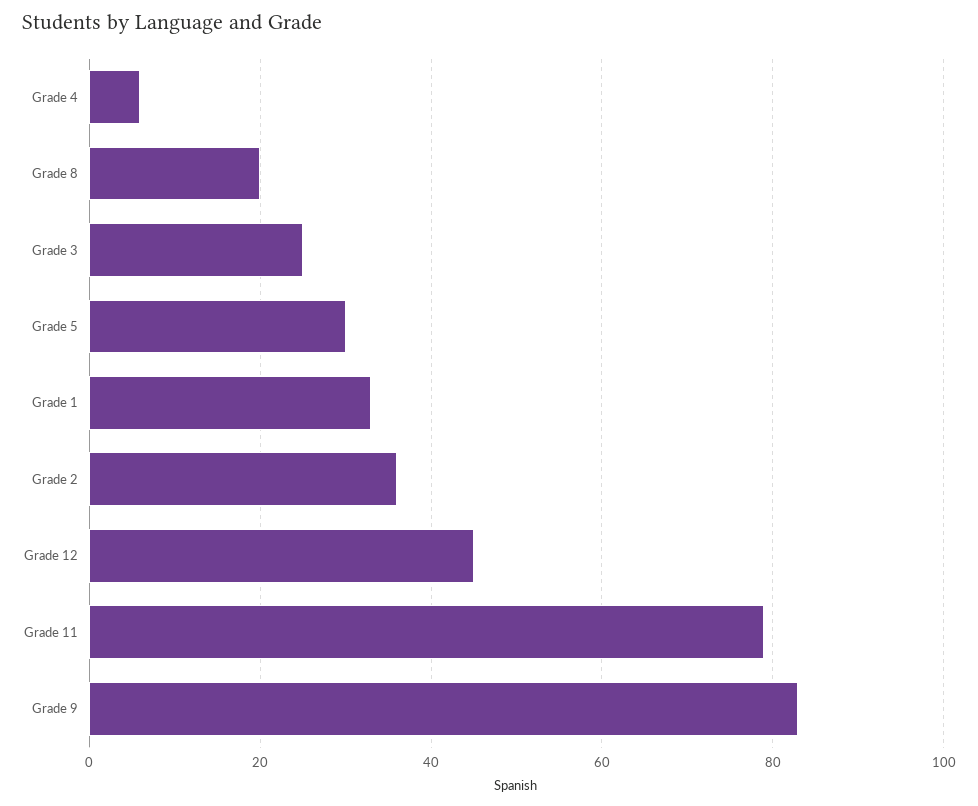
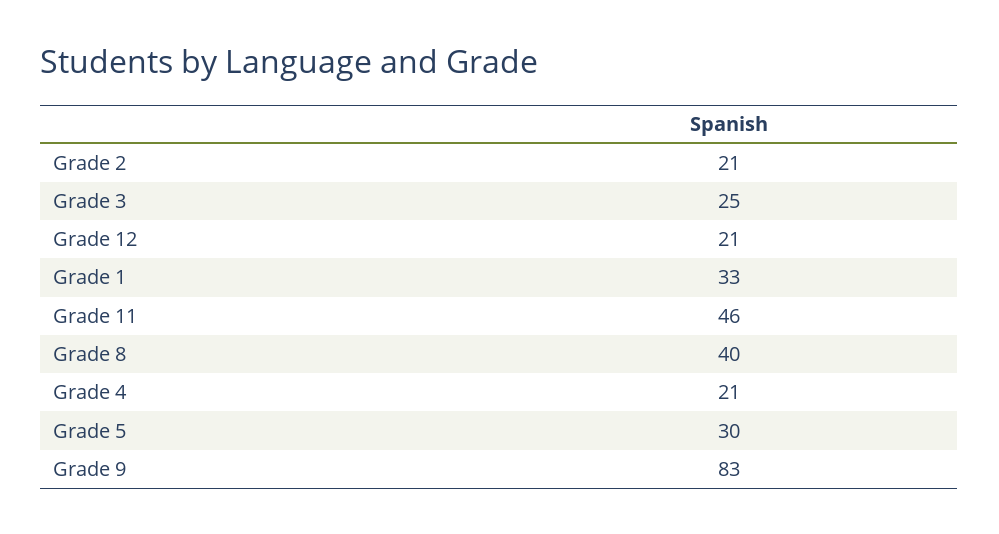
Grade 4: 5 -> 21
Grade 8: 20 -> 40
Grade 2: 35 -> 21
Grade 12: 45 -> 21
Grade 11: 80 -> 46

